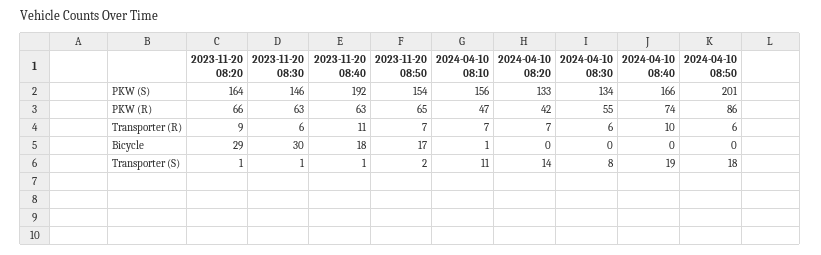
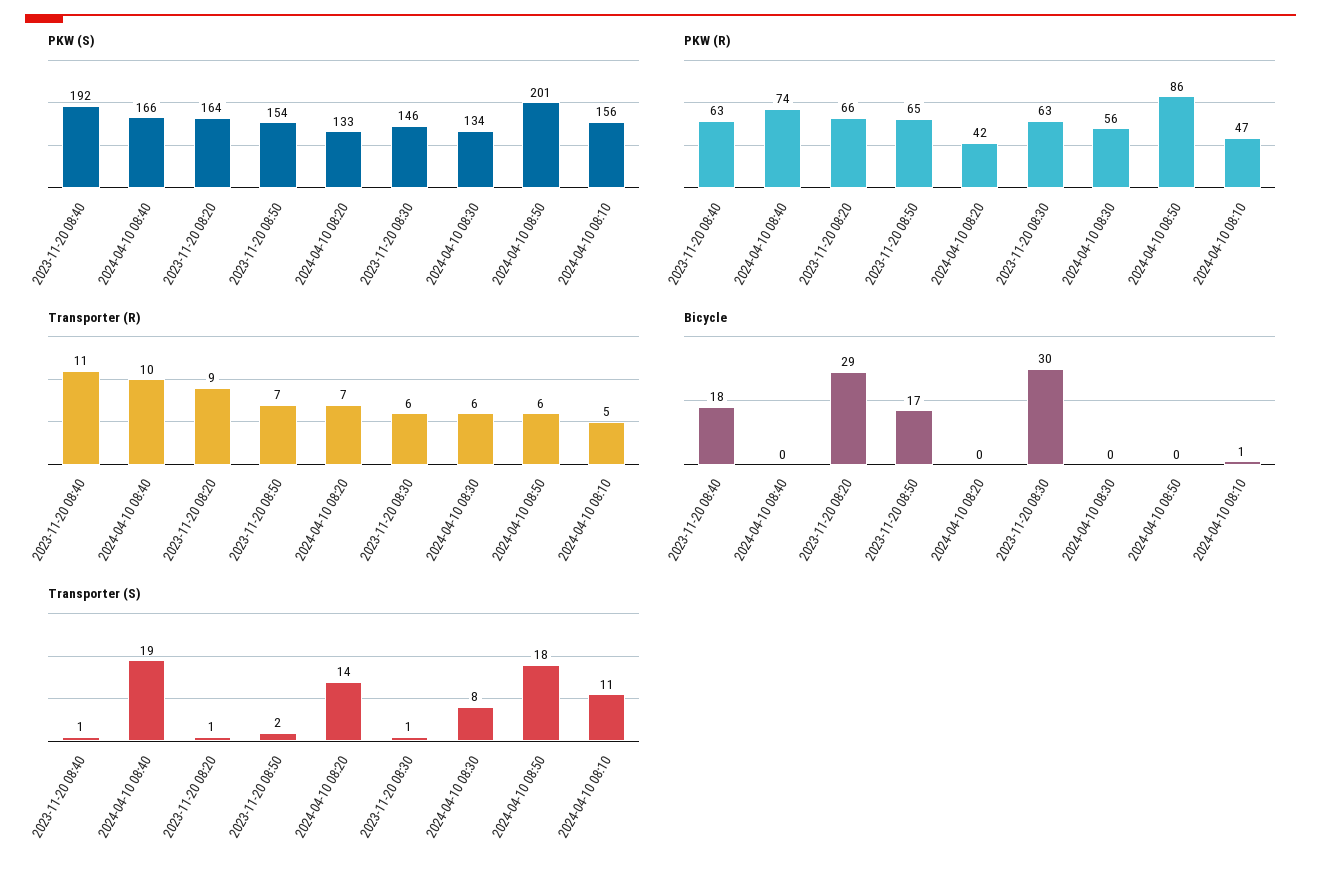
PKW (R), 2024-04-10 08:30: 55 -> 56
Transporter (R), 2024-04-10 08:10: 7 -> 5

